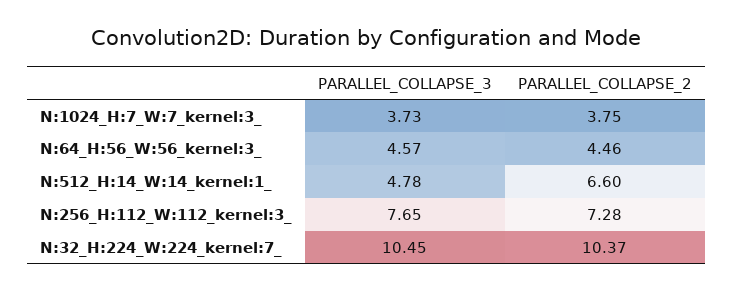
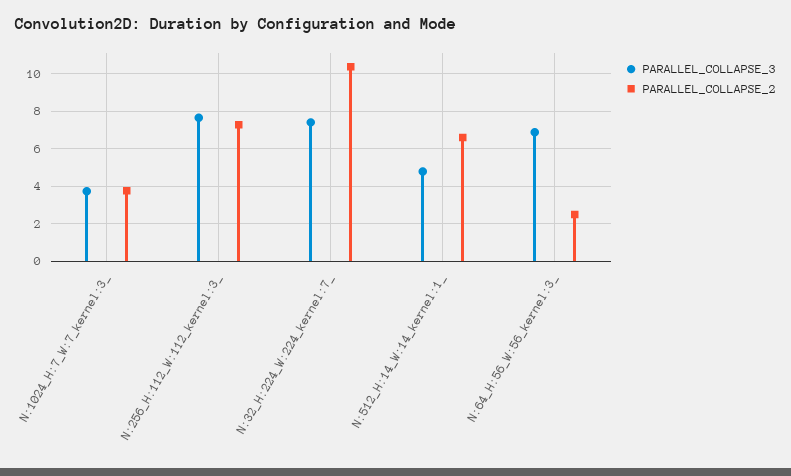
PARALLEL_COLLAPSE_3, N:64_H:56_W:56_kernel:3_: 4.57 -> 7
PARALLEL_COLLAPSE_2, N:64_H:56_W:56_kernel:3_: 4.46 -> 2.5
PARALLEL_COLLAPSE_3, N:32_H:224_W:224_kernel:7_: 10.45 -> 7.5

